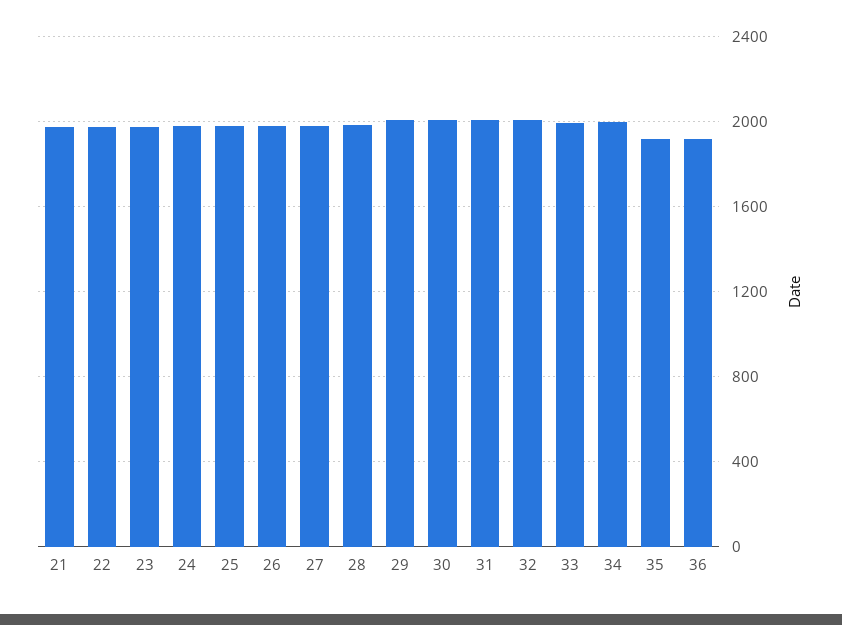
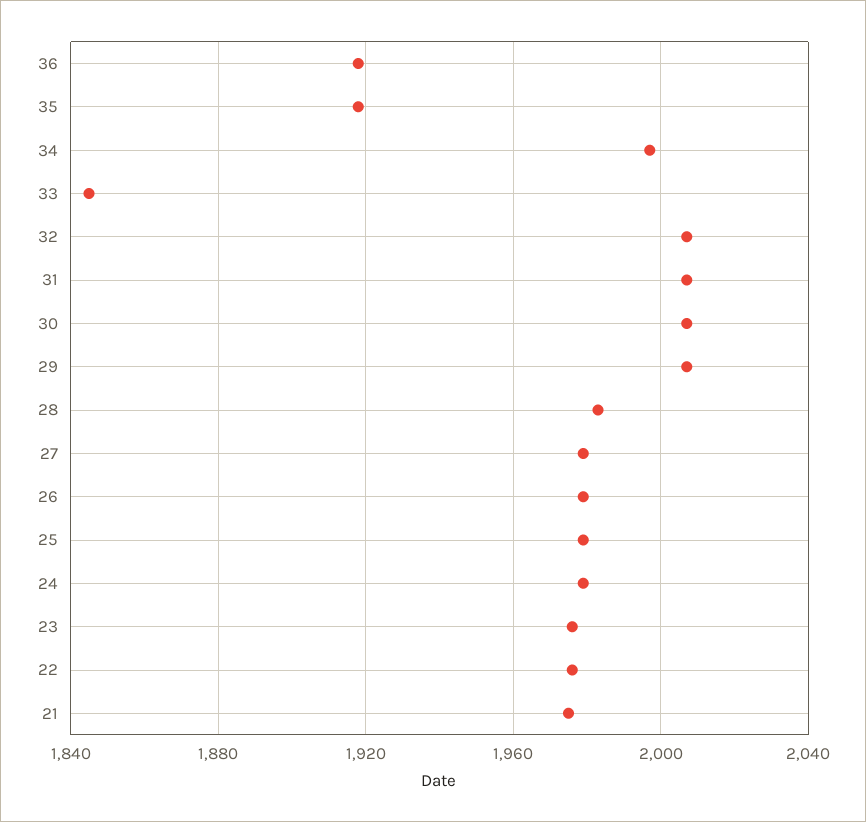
33: 2000 -> 1845

